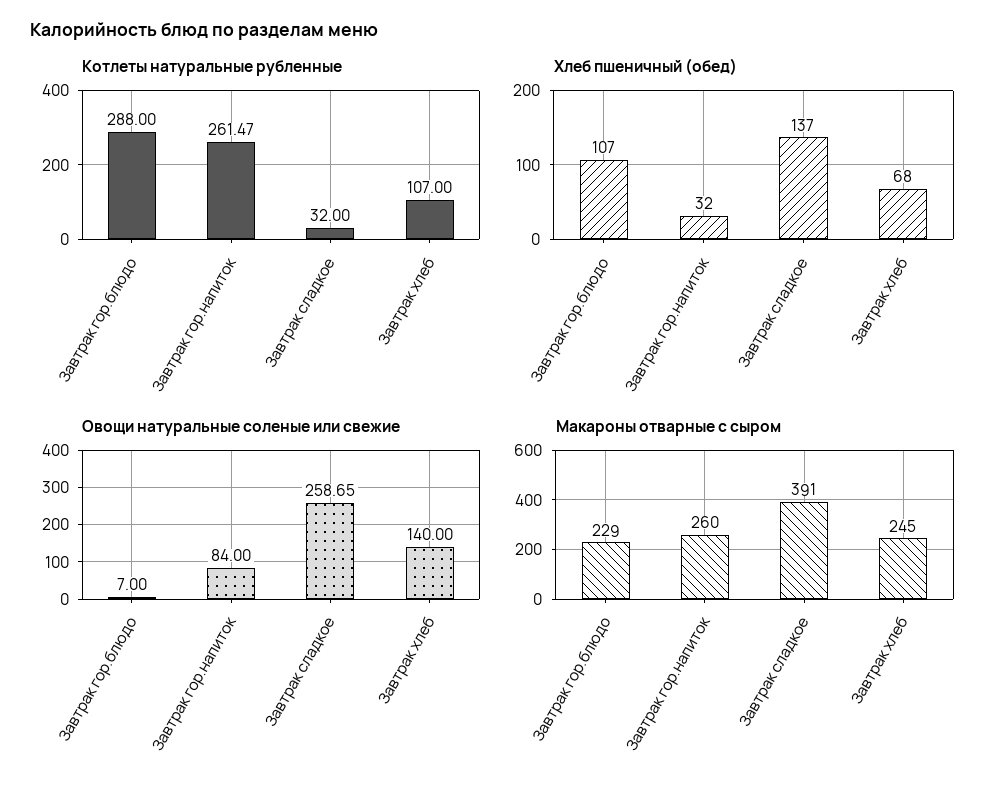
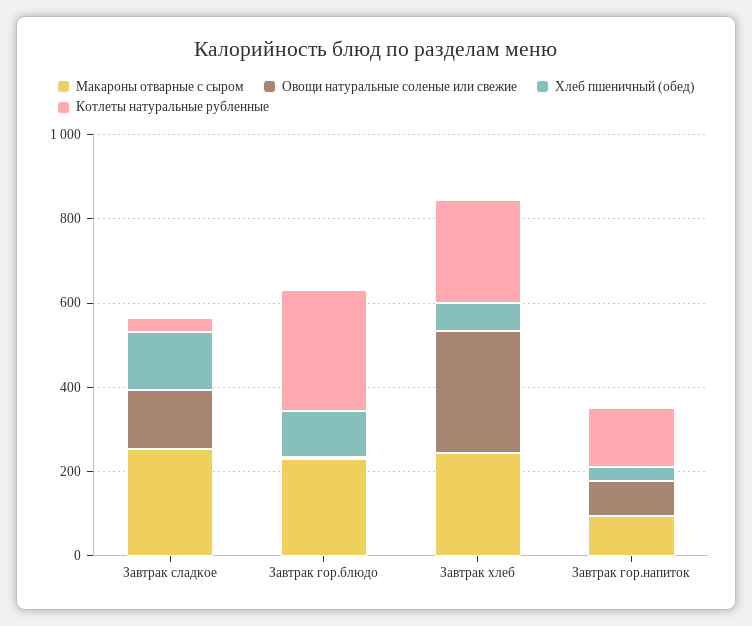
Котлеты натуральные рубленные, Завтрак гор.напиток: 261.47 -> 150
Котлеты натуральные рубленные, Завтрак хлеб: 107 -> 250
Овощи натуральные соленые или свежие, Завтрак сладкое: 258.65 -> 150
Овощи натуральные соленые или свежие, Завтрак хлеб: 140 -> 300
Макароны отварные с сыром, Завтрак гор.напиток: 260 -> 100
Макароны отварные с сыром, Завтрак сладкое: 391 -> 250

